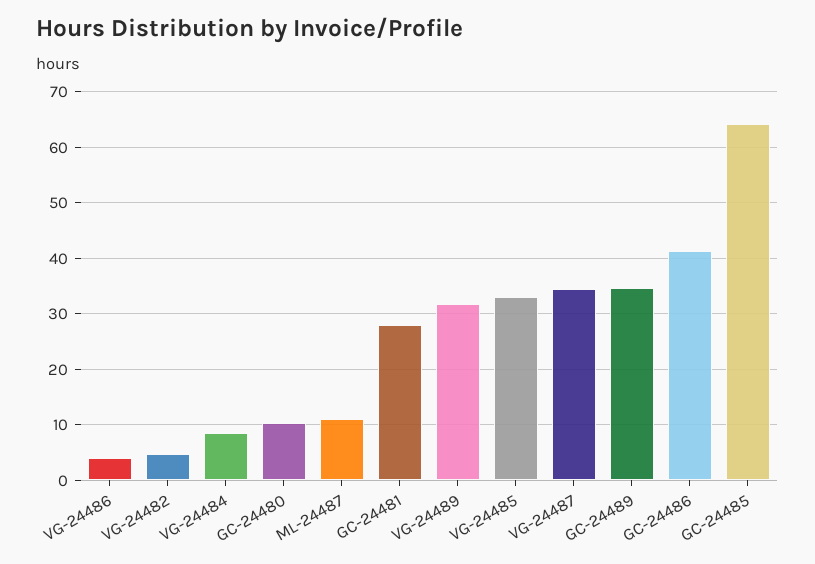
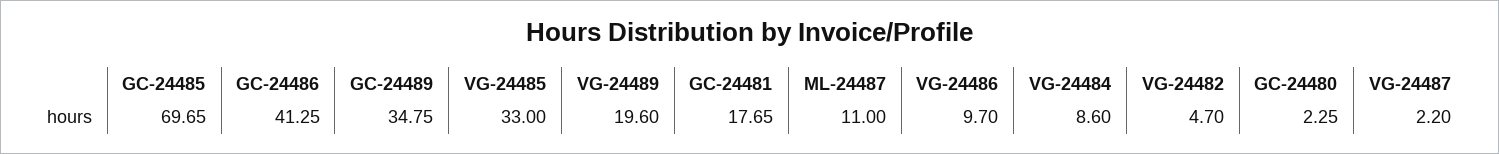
VG-24486: 4 -> 9.7
GC-24480: 10 -> 2.25
GC-24481: 28 -> 17.65
VG-24489: 32 -> 19.6
VG-24487: 34 -> 2.2
GC-24485: 64 -> 69.65

